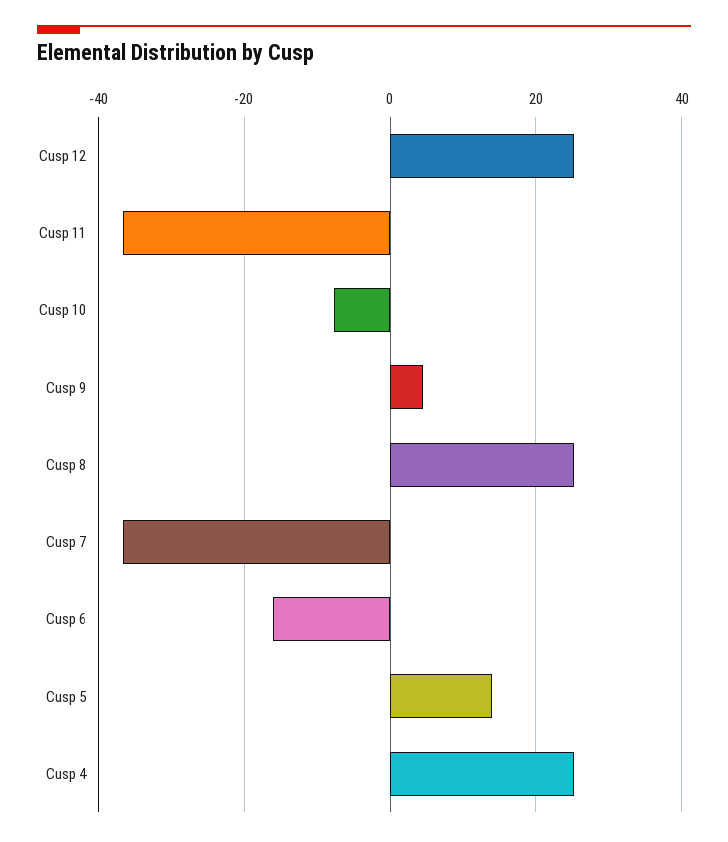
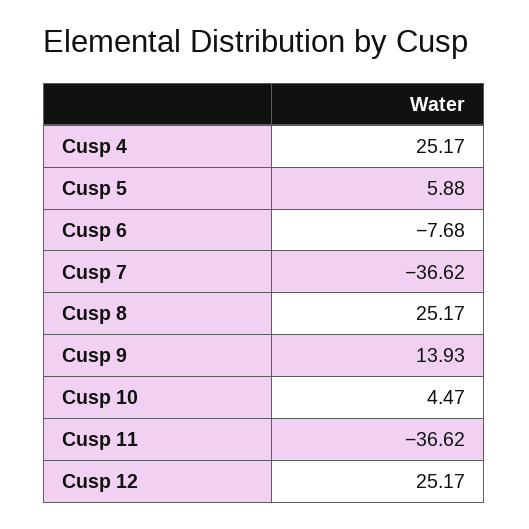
Cusp 10: -8 -> 4.47
Cusp 9: 4 -> 13.93
Cusp 6: -16 -> -7.68
Cusp 5: 14 -> 5.88

